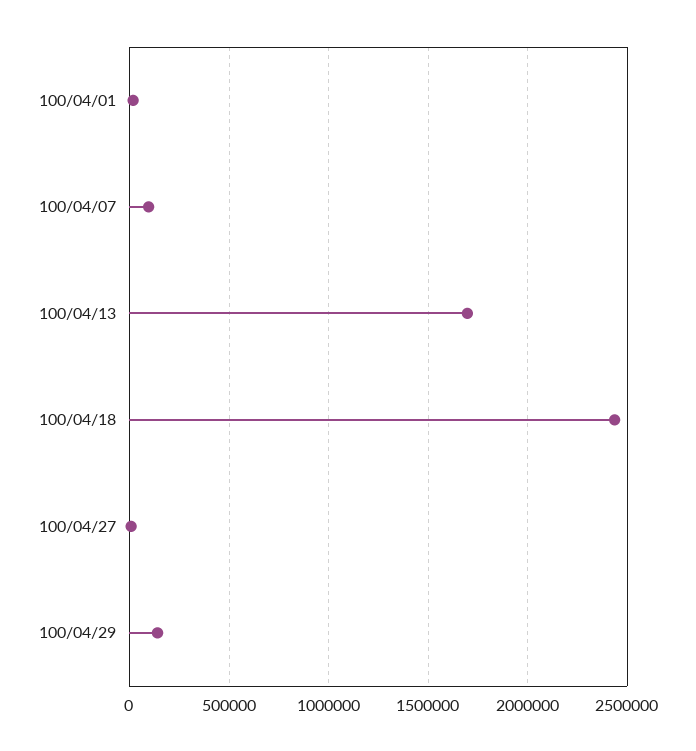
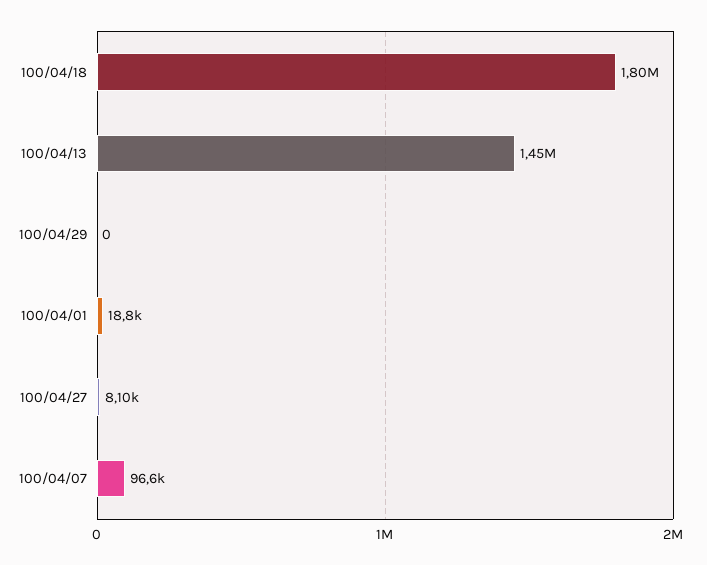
100/04/13: 1700000 -> 1450000
100/04/18: 2450000 -> 1800000
100/04/29: 150000 -> 0

